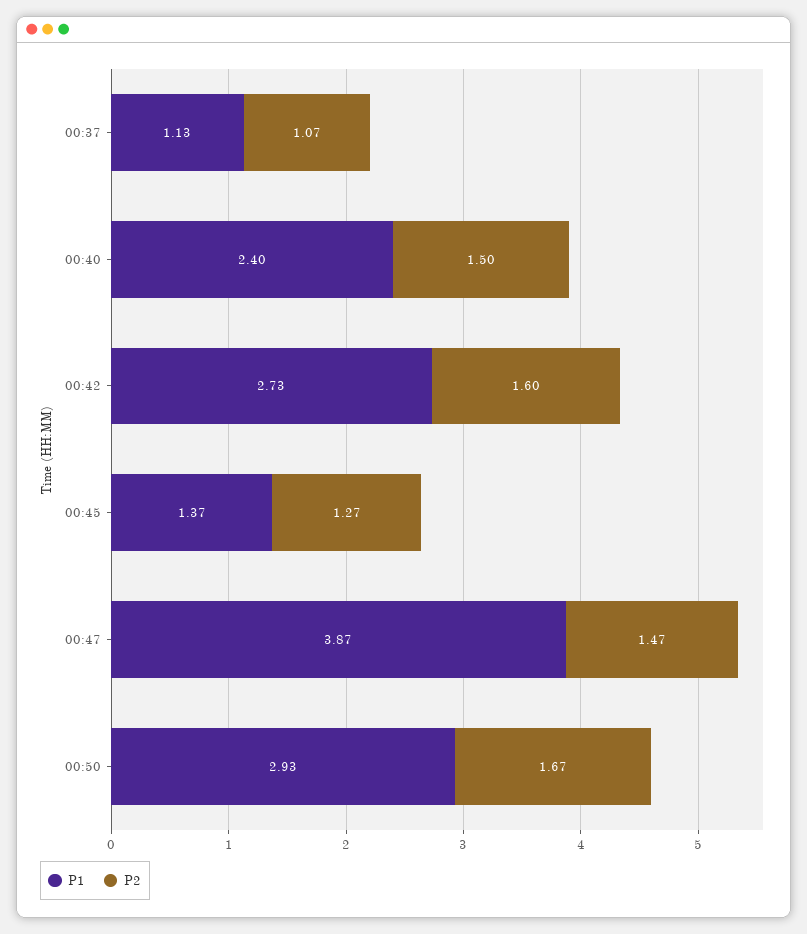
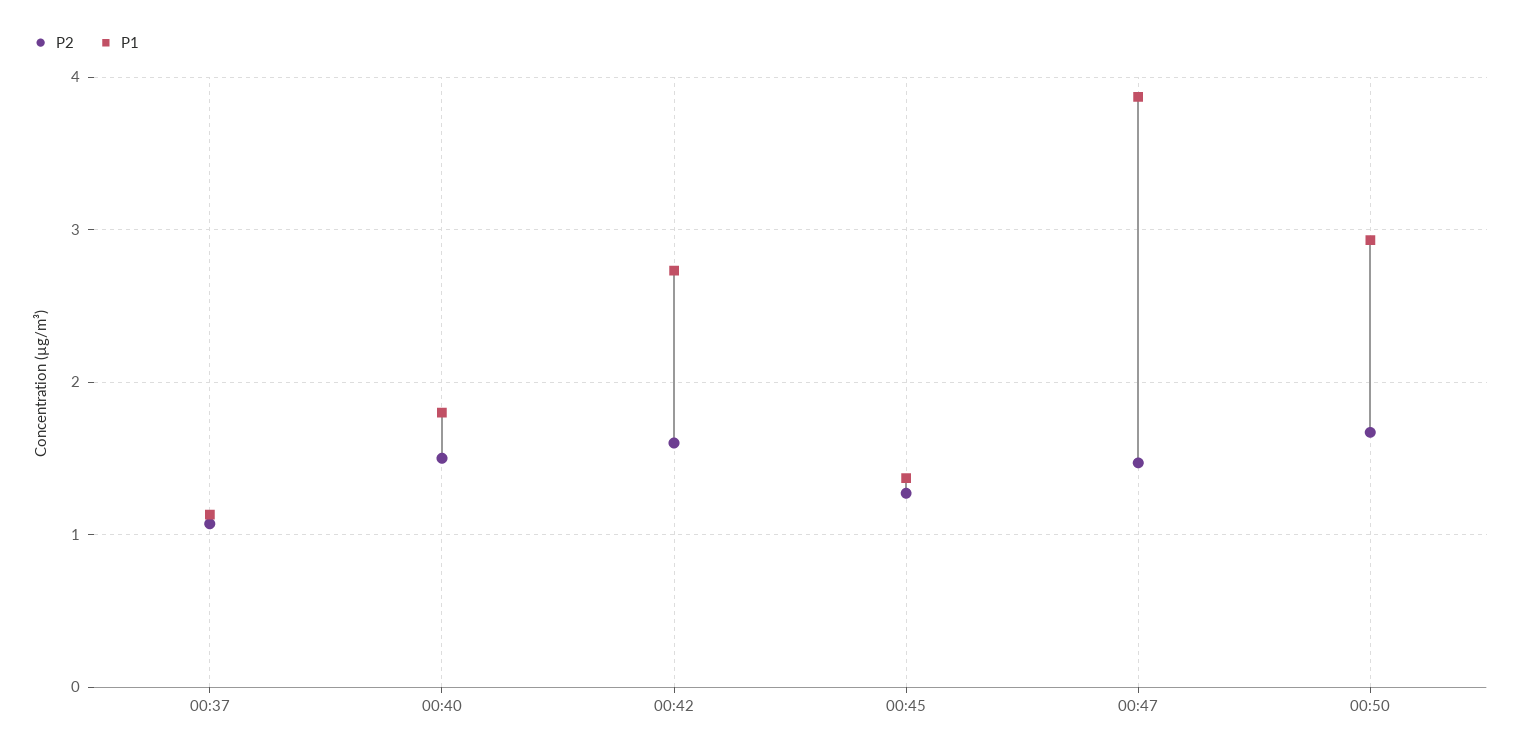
P1, 00:40: 2.4 -> 1.8

